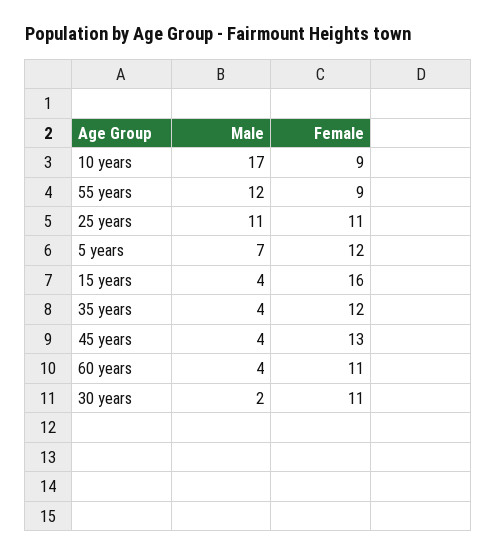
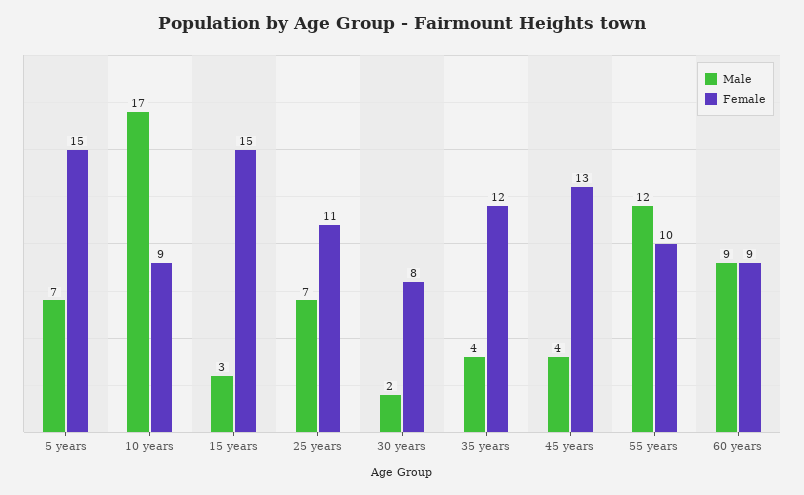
Female, 55 years: 9 -> 10
Male, 25 years: 11 -> 7
Female, 5 years: 12 -> 15
Male, 15 years: 4 -> 3
Female, 15 years: 16 -> 15
Male, 60 years: 4 -> 9
Female, 60 years: 11 -> 9
Female, 30 years: 11 -> 8

